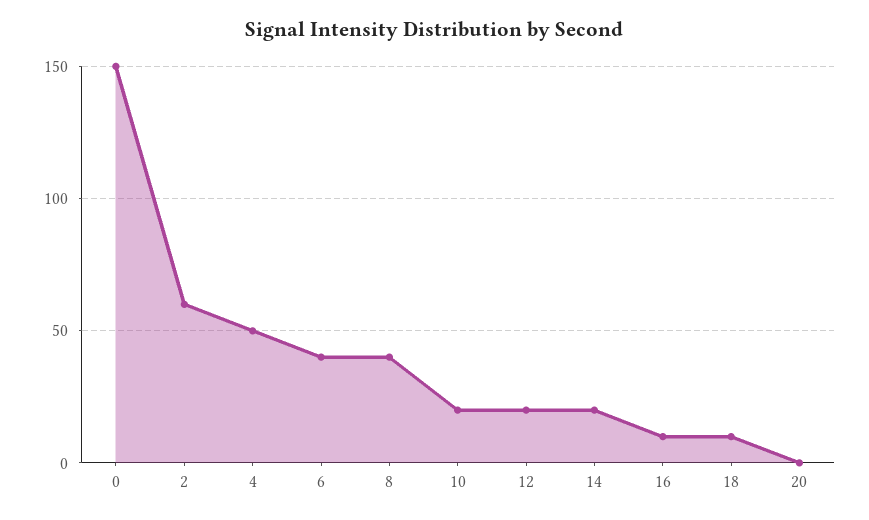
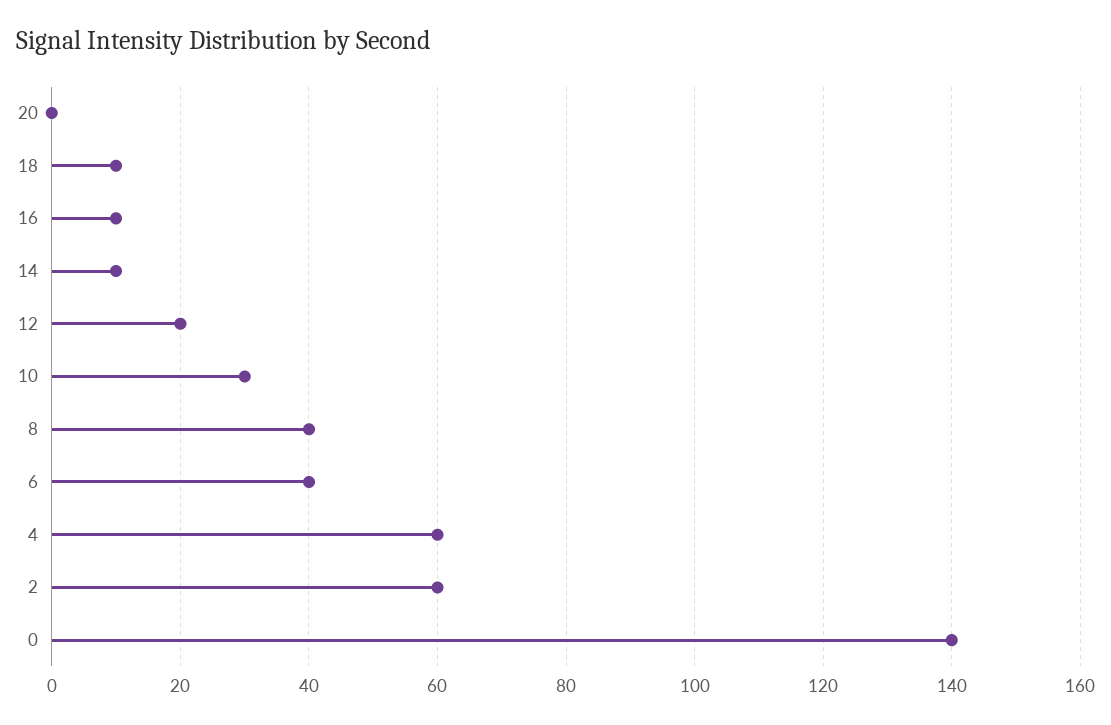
0: 150 -> 140
4: 50 -> 60
10: 20 -> 30
14: 20 -> 10

